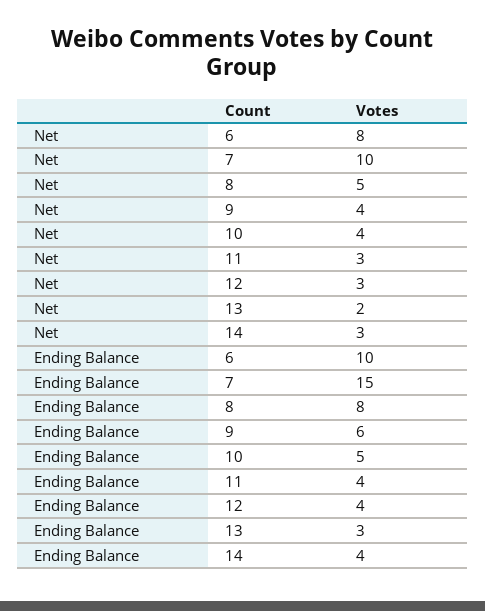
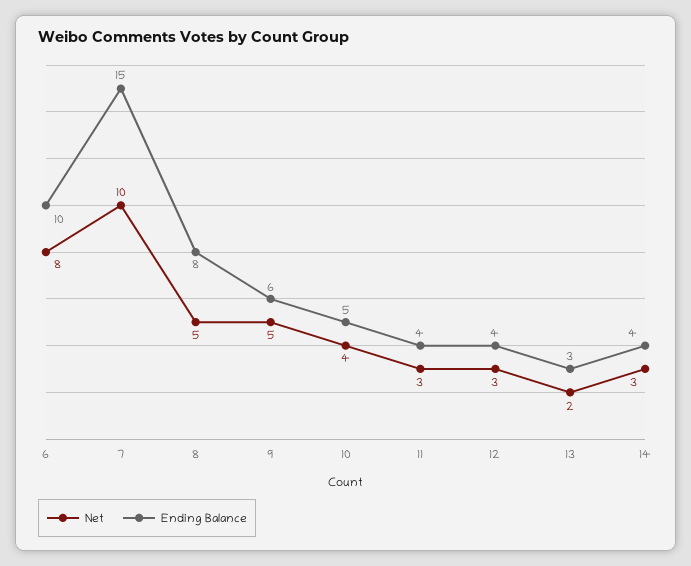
Net, 9: 4 -> 5

